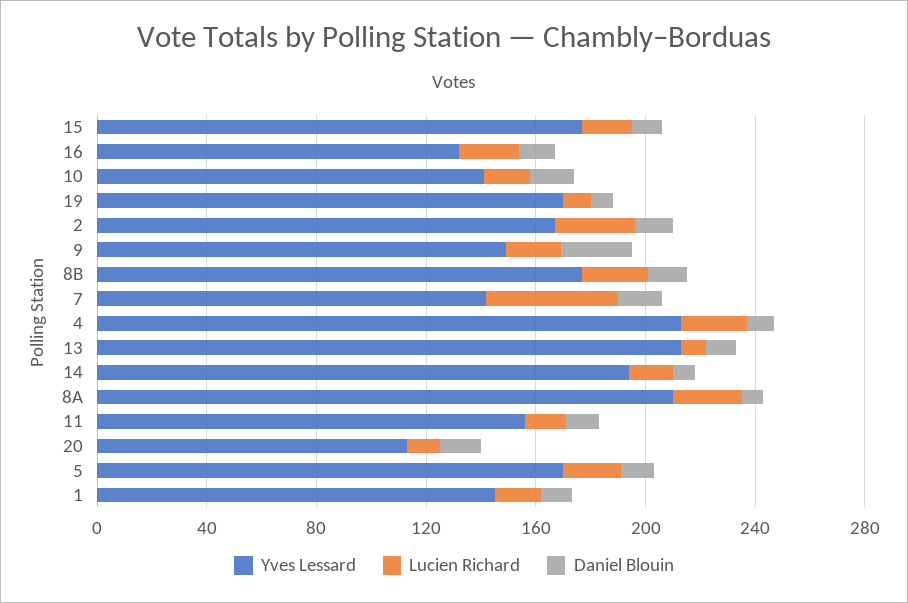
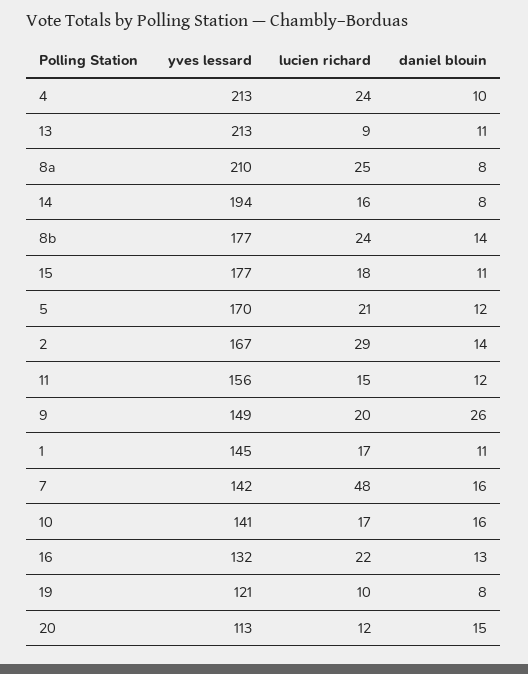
Yves Lessard, 19: 170 -> 121

